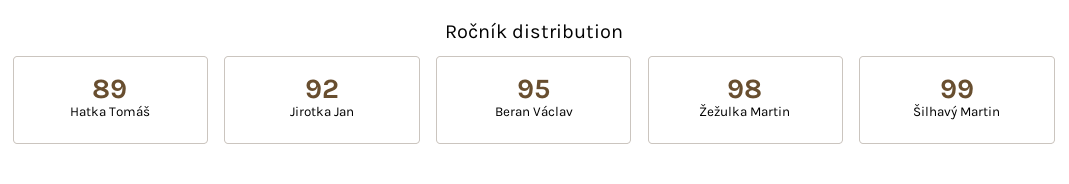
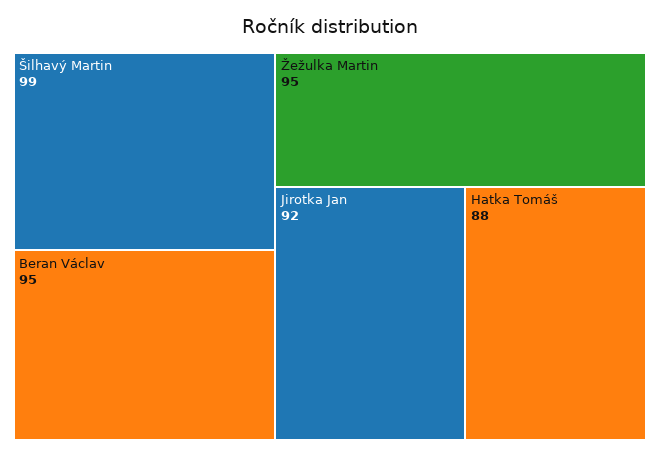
Hatka Tomáš: 89 -> 88
Žežulka Martin: 98 -> 95

